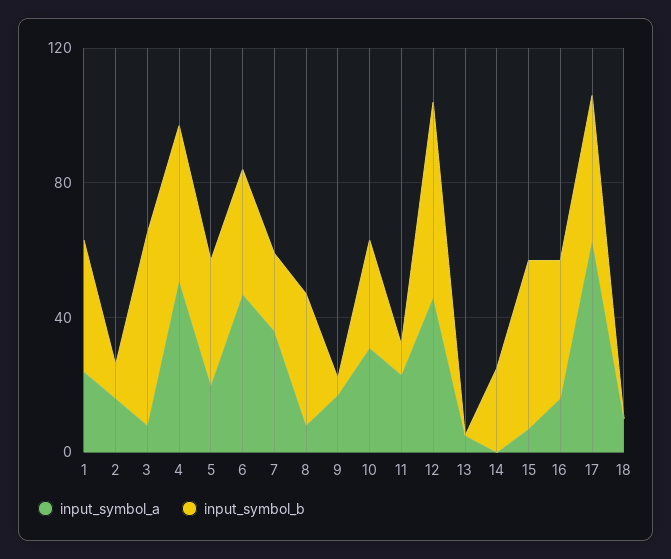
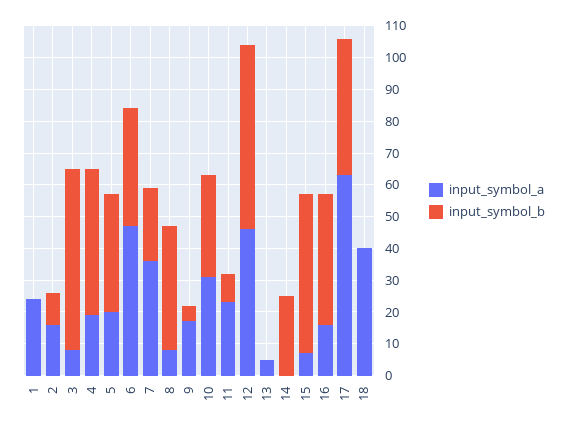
input_symbol_b, 1: 40 -> 0
input_symbol_a, 4: 50 -> 20
input_symbol_a, 18: 10 -> 40

